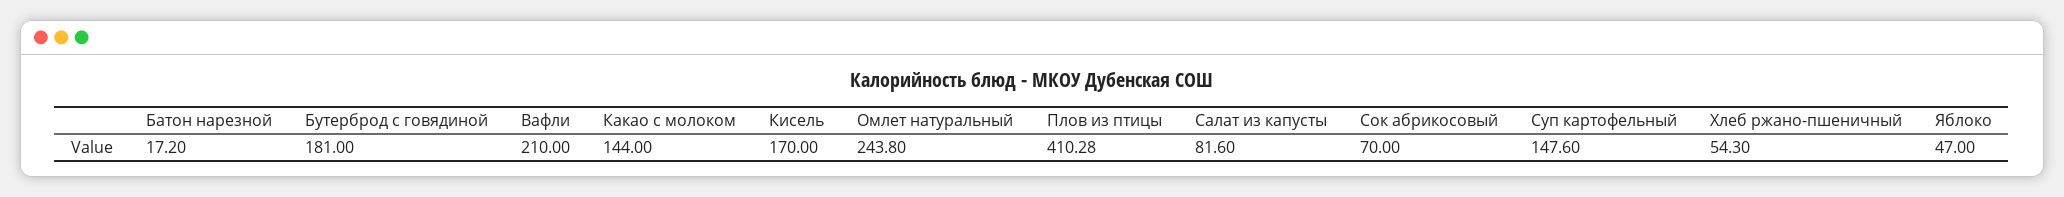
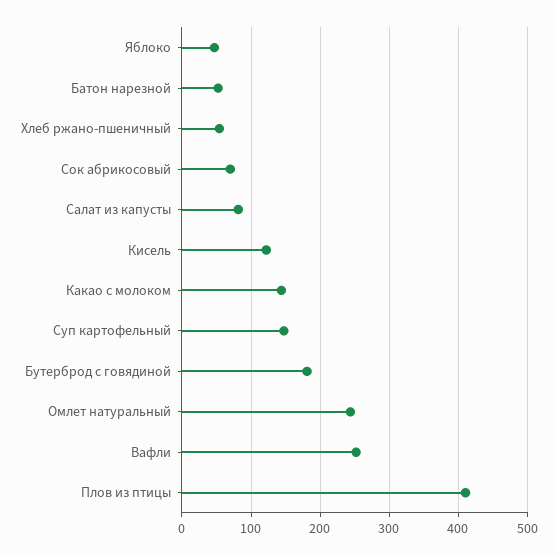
Батон нарезной: 17.2 -> 50
Вафли: 210 -> 250
Кисель: 170 -> 120

